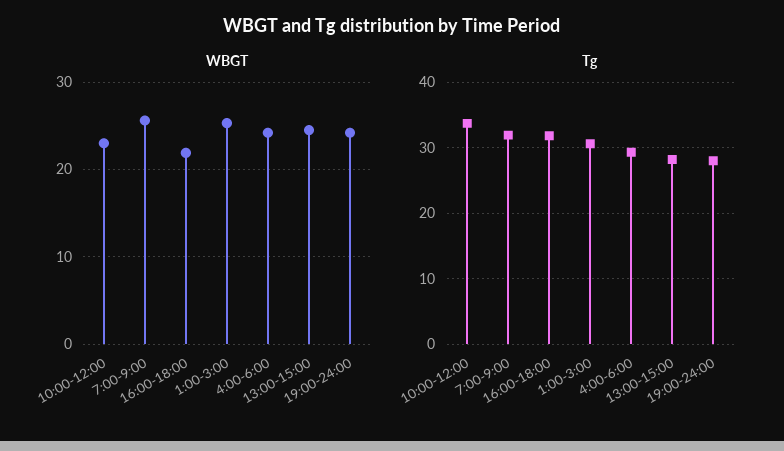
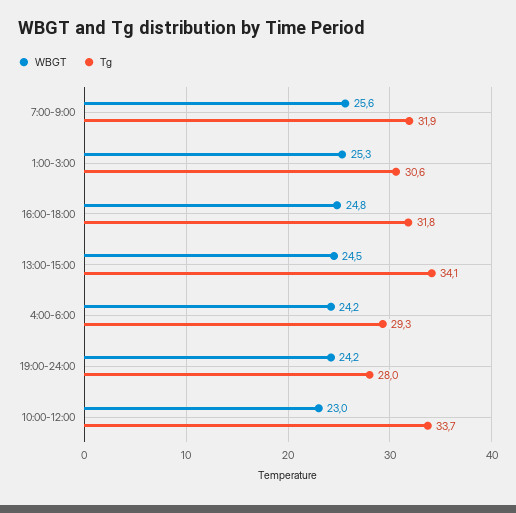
WBGT, 16:00-18:00: 22 -> 24.8
Tg, 13:00-15:00: 28 -> 34.1

